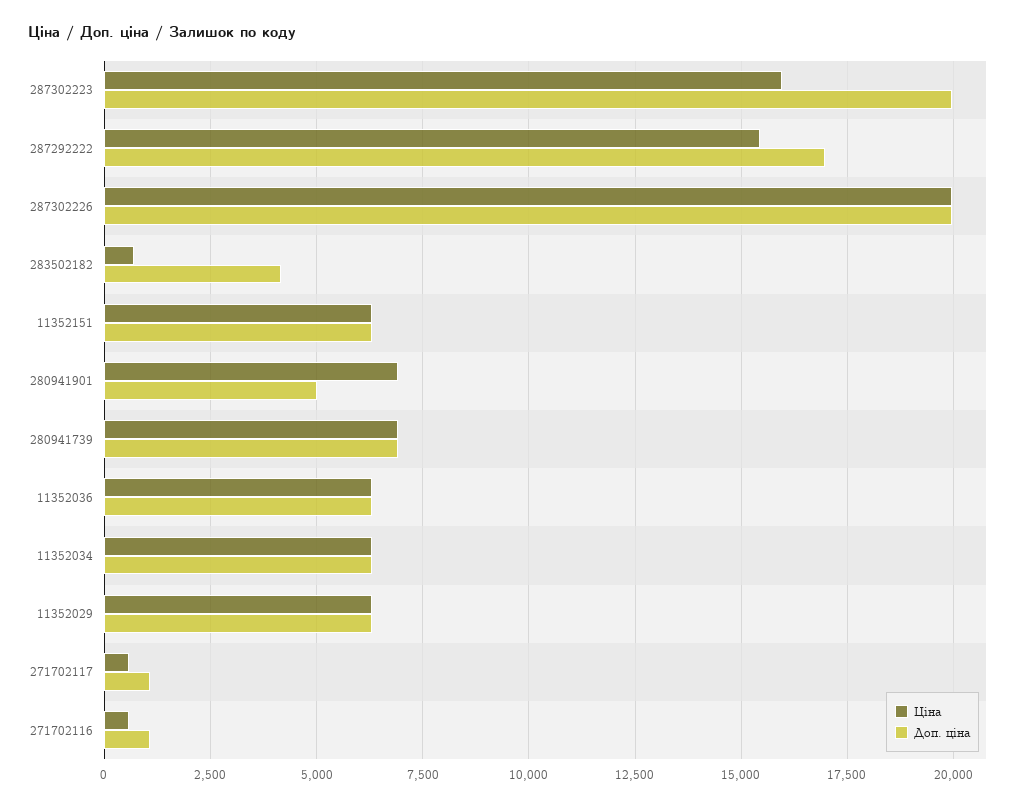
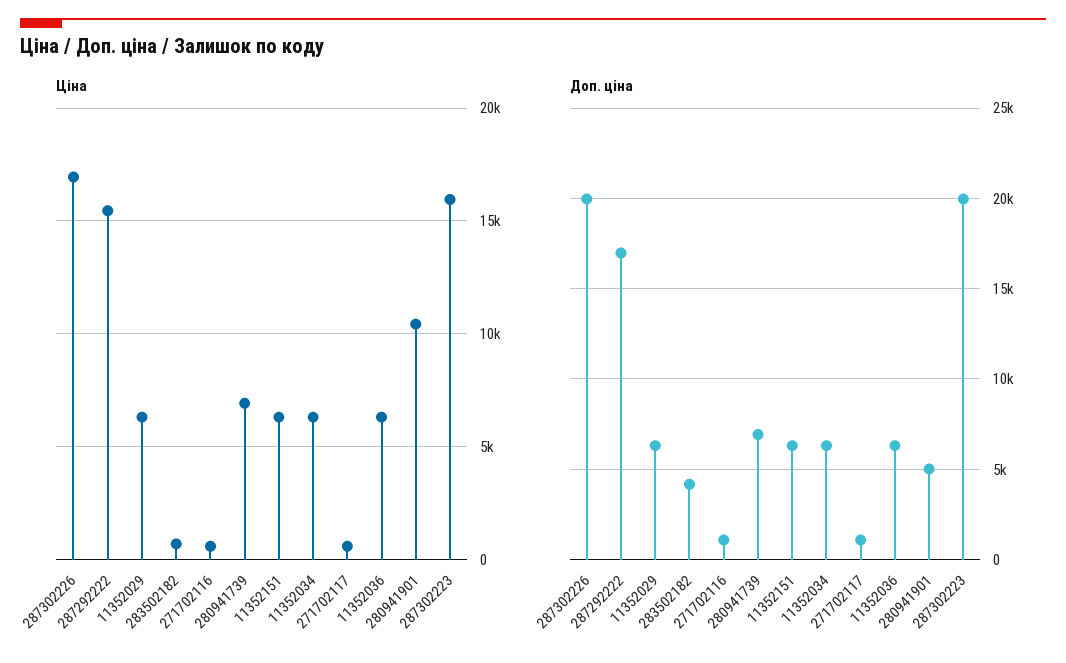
Ціна, 287302226: 20000 -> 17000
Ціна, 280941901: 7000 -> 10500

